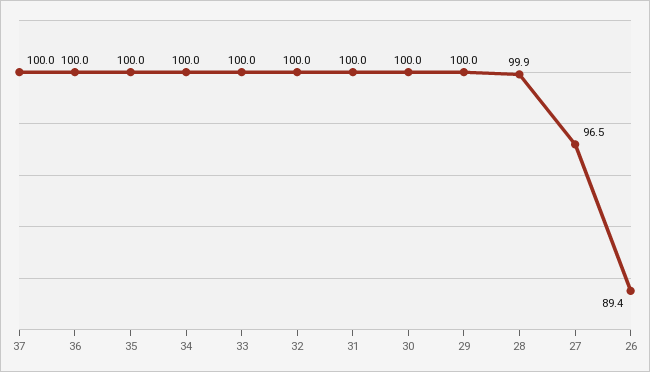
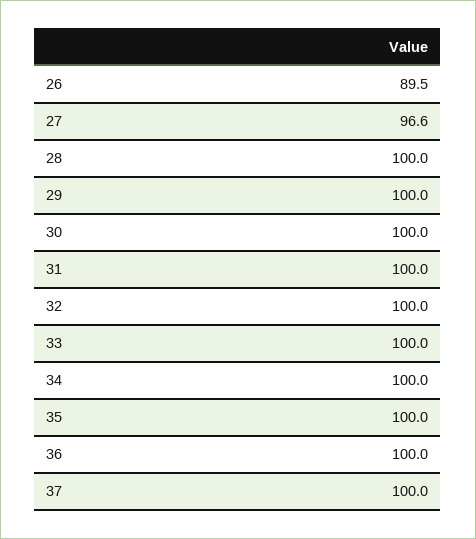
28: 99.9 -> 100
27: 96.5 -> 96.6
26: 89.4 -> 89.5

